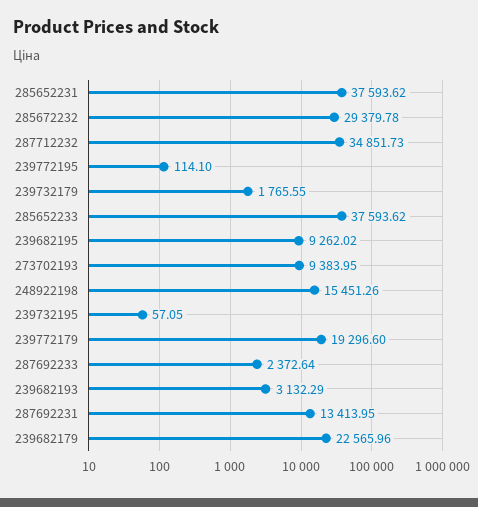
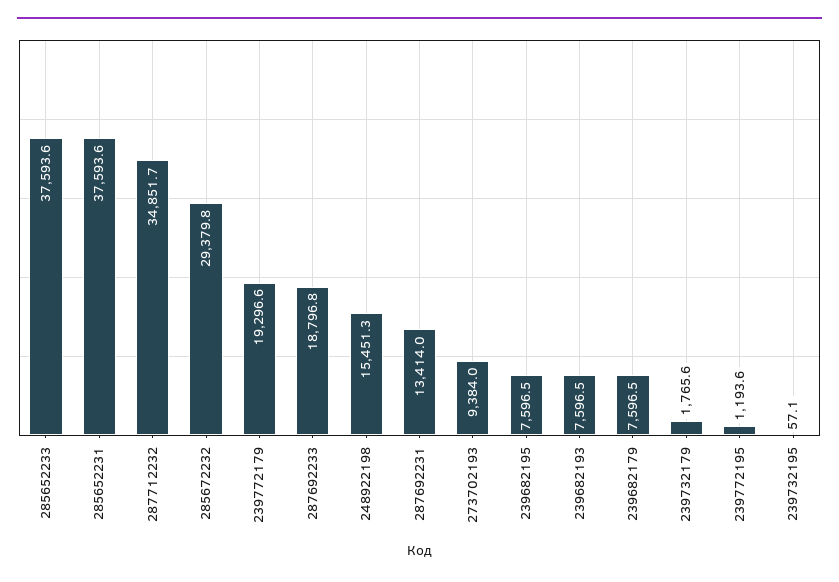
239772195: 114.1 -> 1193.6
239682195: 9262.02 -> 7596.5
287692233: 2372.64 -> 18796.8
239682193: 3132.29 -> 7596.5
239682179: 22565.96 -> 7596.5

